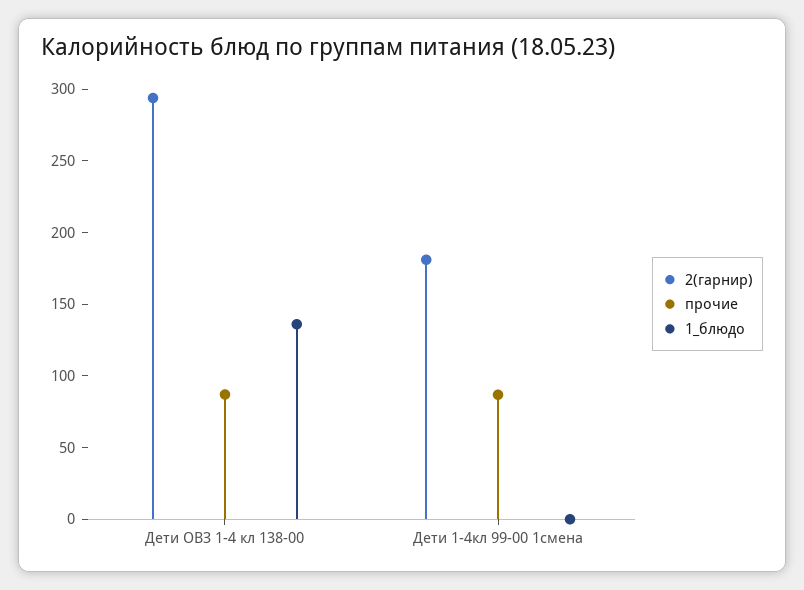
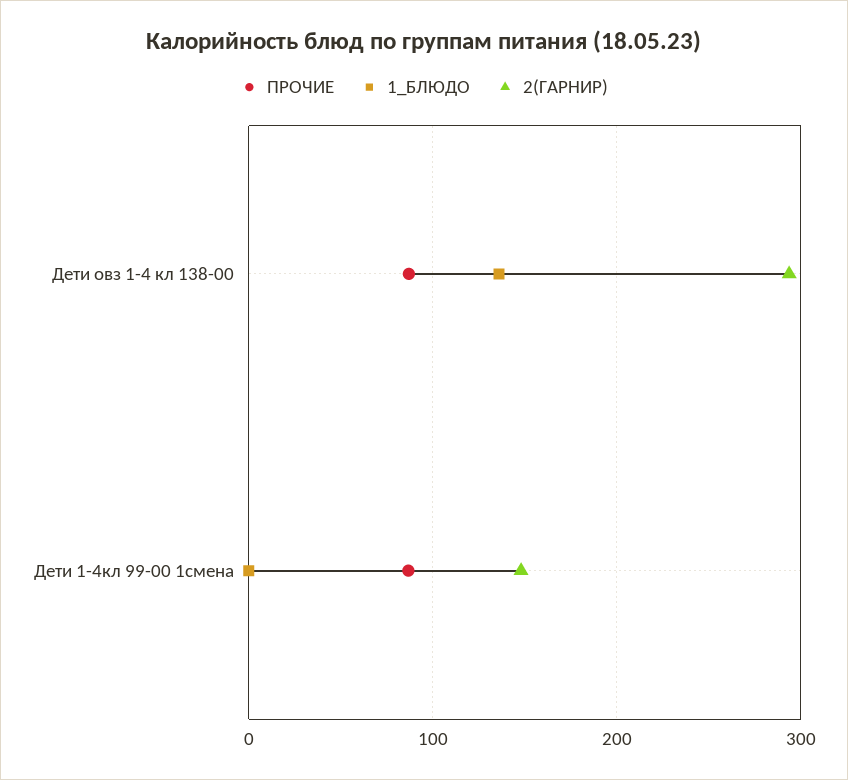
2(гарнир), Дети 1-4кл 99-00 1смена: 180 -> 150

